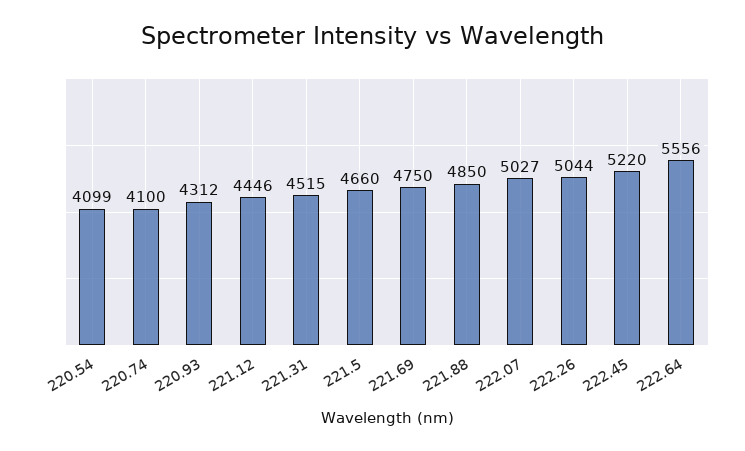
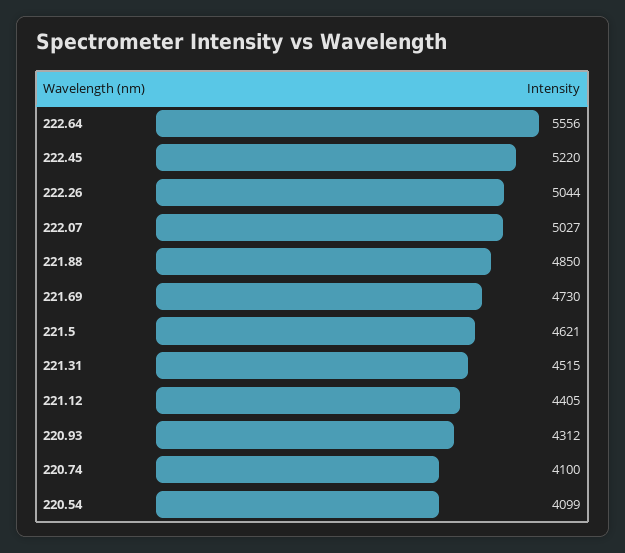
221.12: 4446 -> 4405
221.5: 4660 -> 4621
221.69: 4750 -> 4730

